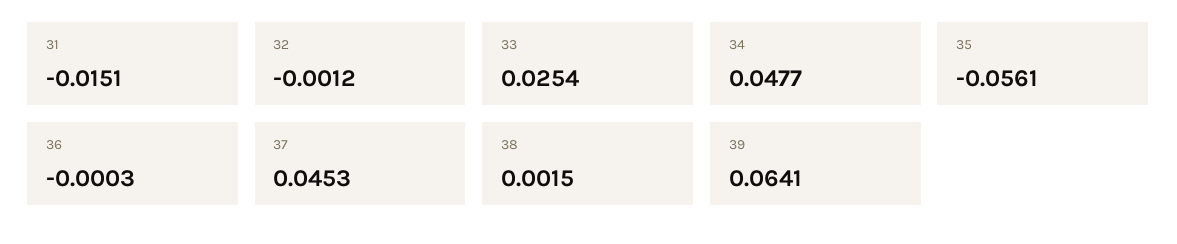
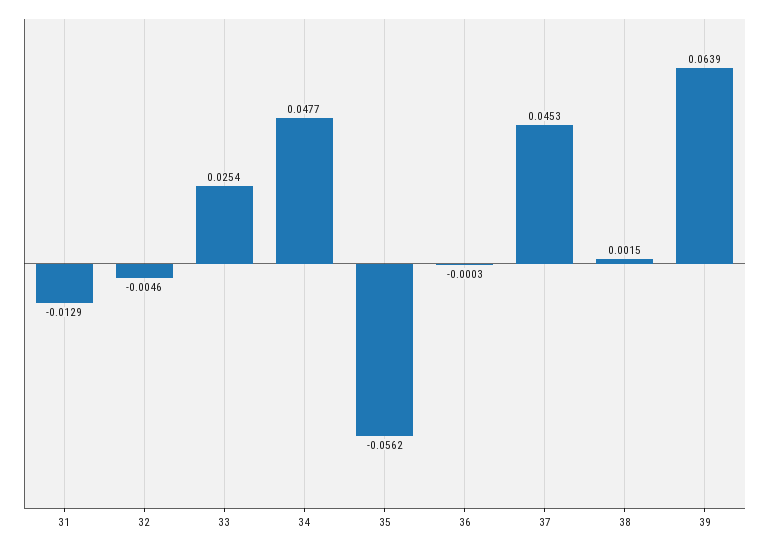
31: -0.0151 -> -0.0129
32: -0.0012 -> -0.0046
35: -0.0561 -> -0.0562
39: 0.0641 -> 0.0639

